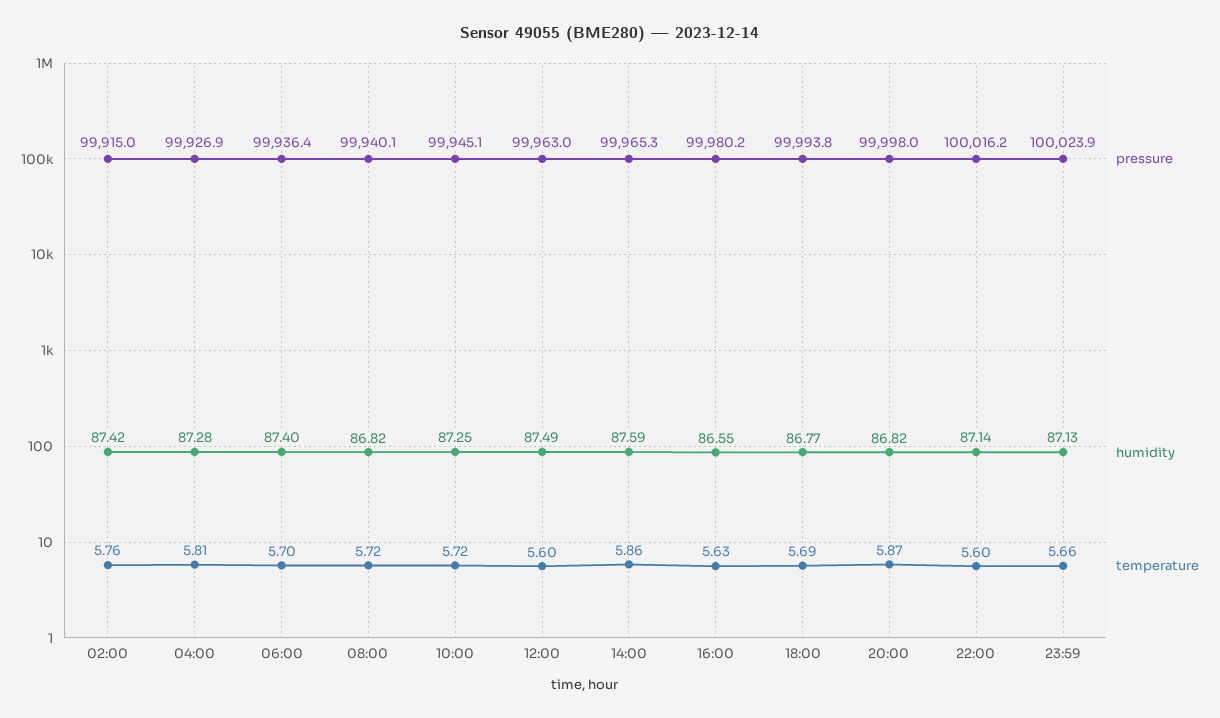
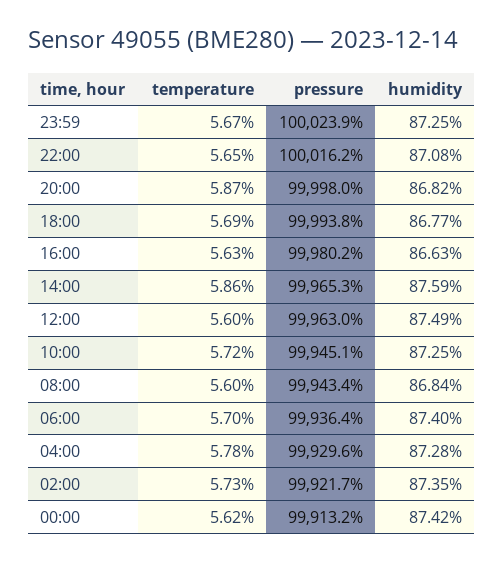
pressure, 02:00: 99915 -> 99921.7
humidity, 02:00: 87.42 -> 87.35
temperature, 02:00: 5.76 -> 5.73
pressure, 04:00: 99926.9 -> 99929.6
temperature, 04:00: 5.81 -> 5.78
pressure, 08:00: 99940.1 -> 99943.4
humidity, 08:00: 86.82 -> 86.84
temperature, 08:00: 5.72 -> 5.6
humidity, 16:00: 86.55 -> 86.63
humidity, 22:00: 87.14 -> 87.08
temperature, 22:00: 5.6 -> 5.65
humidity, 23:59: 87.13 -> 87.25
temperature, 23:59: 5.66 -> 5.67
temperature, 00:00: none -> 5.62
pressure, 00:00: none -> 99913.2
humidity, 00:00: none -> 87.42

